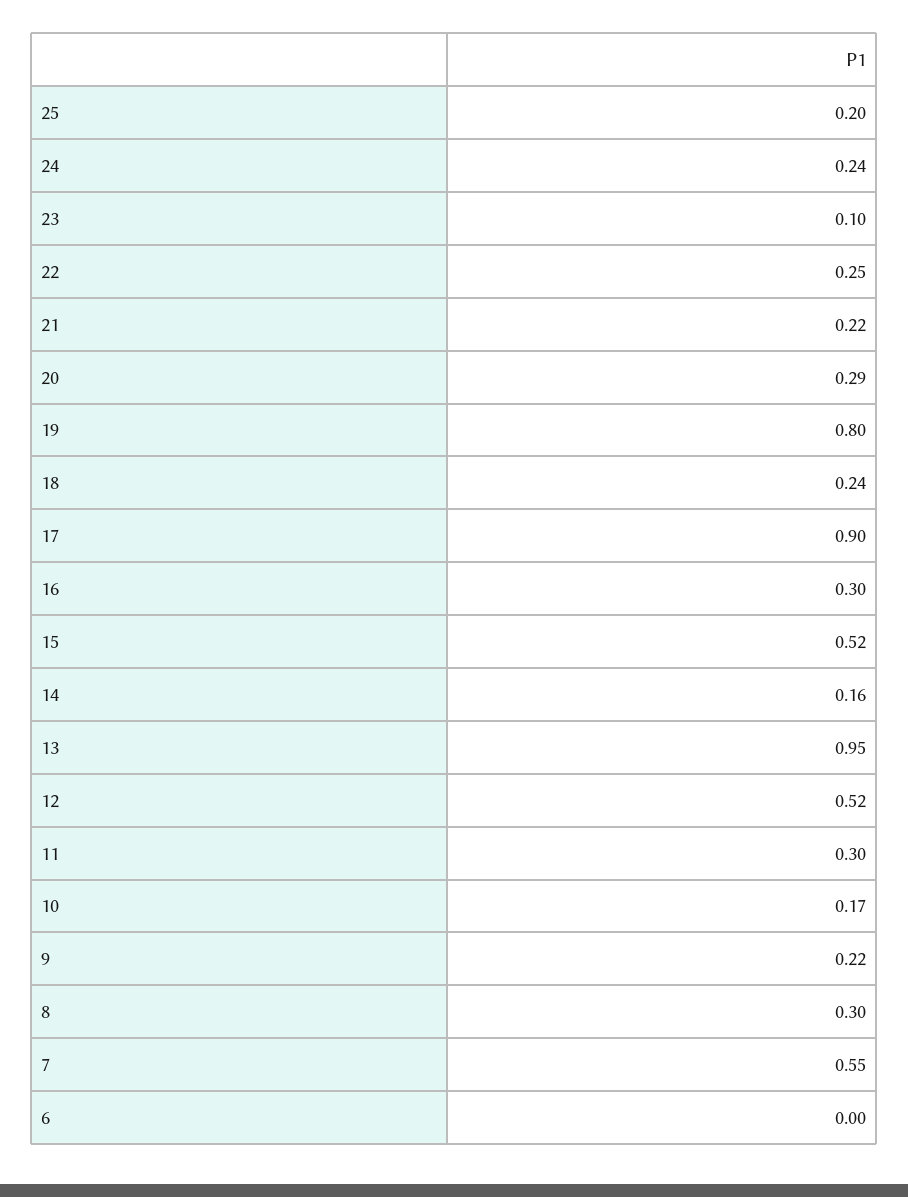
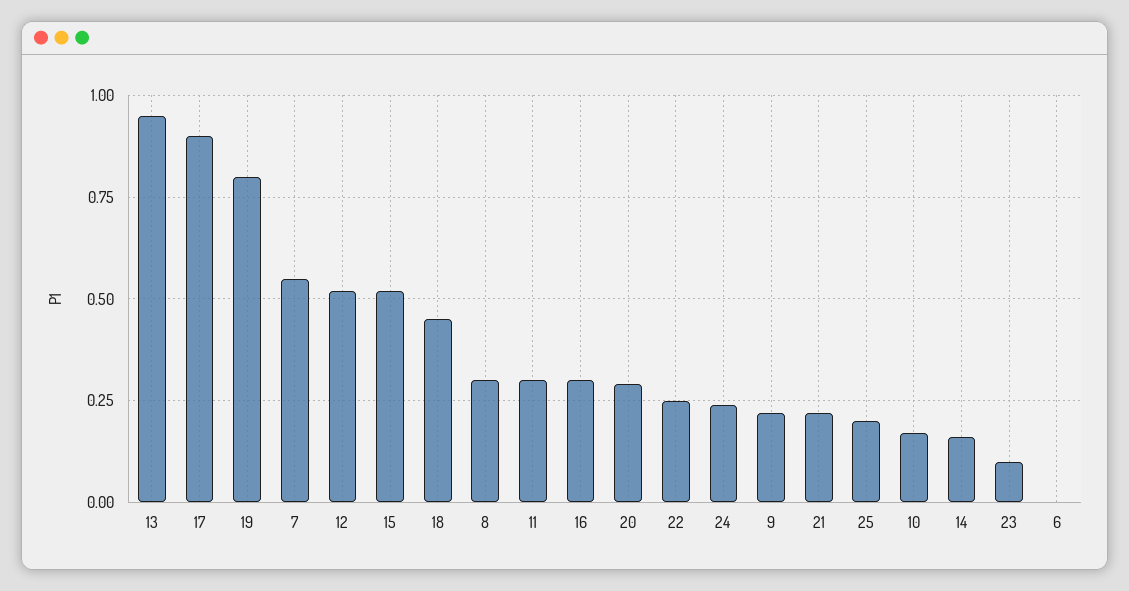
18: 0.24 -> 0.45

